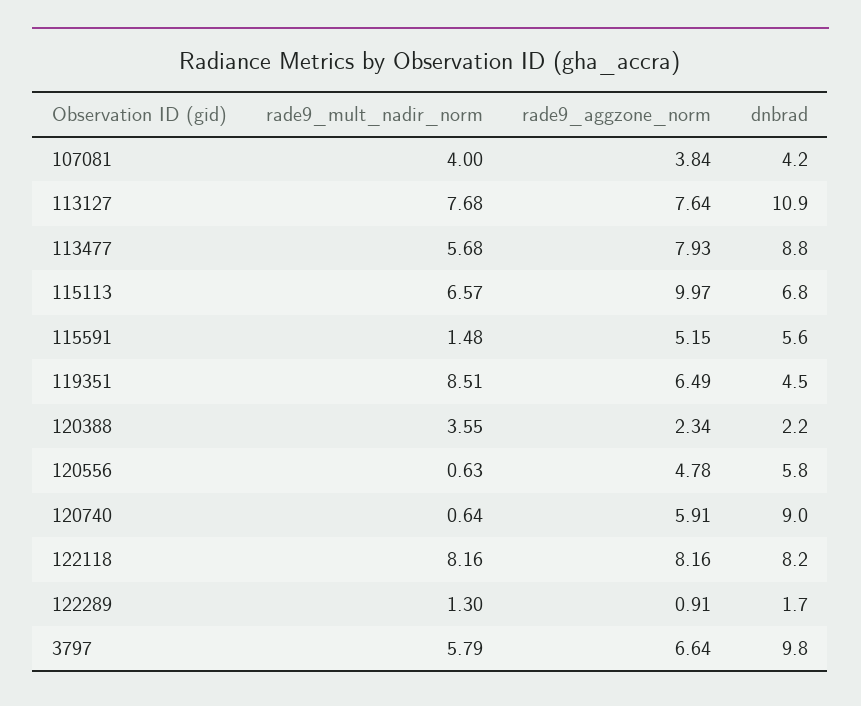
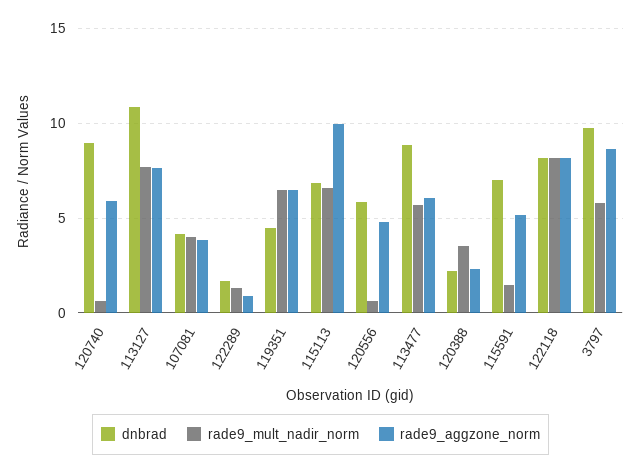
rade9_aggzone_norm, 113477: 7.93 -> 6
dnbrad, 115591: 5.6 -> 7
rade9_mult_nadir_norm, 119351: 8.51 -> 6.5
rade9_aggzone_norm, 3797: 6.64 -> 8.5

